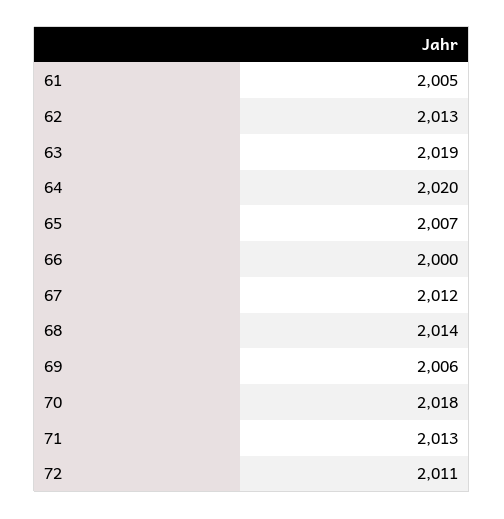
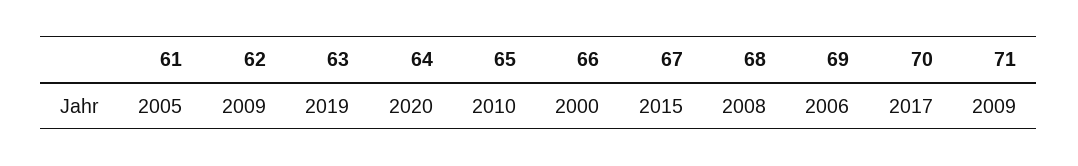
62: 2013 -> 2009
65: 2007 -> 2010
67: 2012 -> 2015
68: 2014 -> 2008
70: 2018 -> 2017
71: 2013 -> 2009
72: 2011 -> none

